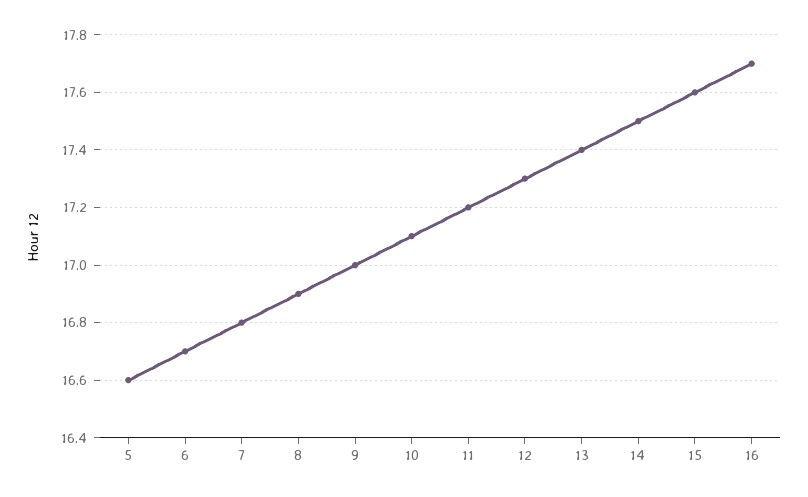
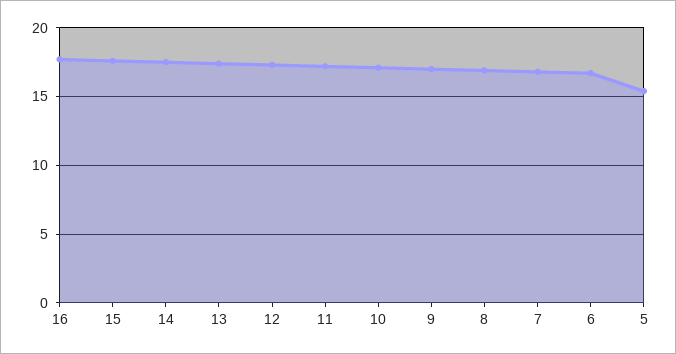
5: 16.6 -> 15.5

